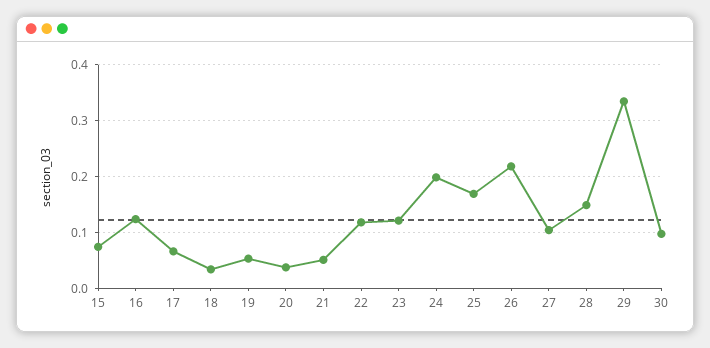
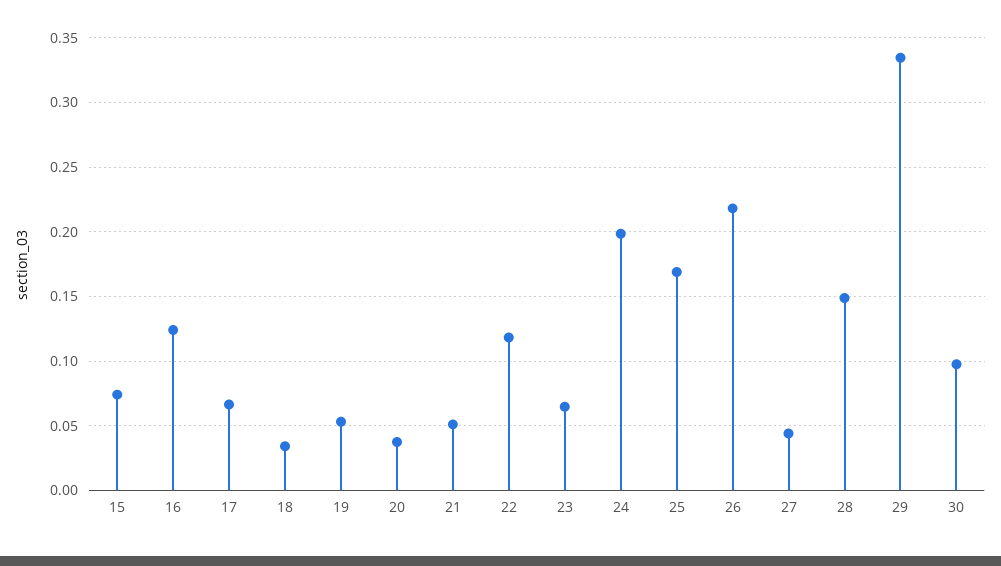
23: 0.12 -> 0.065
27: 0.1 -> 0.045

